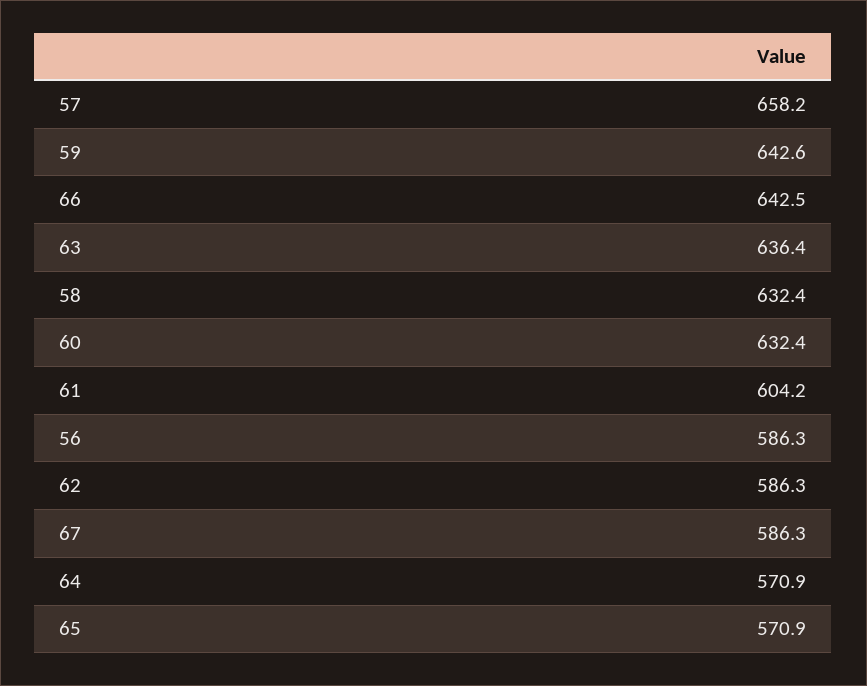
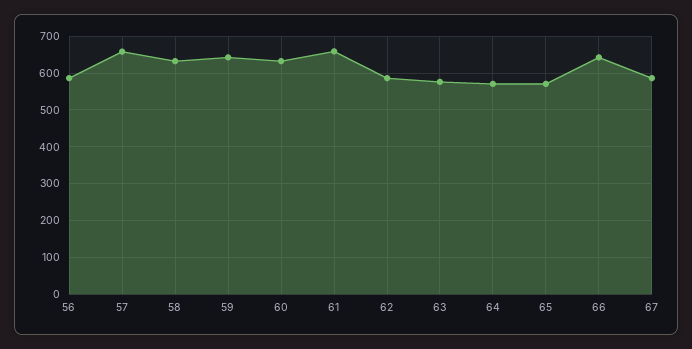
63: 636.4 -> 580
61: 604.2 -> 660

